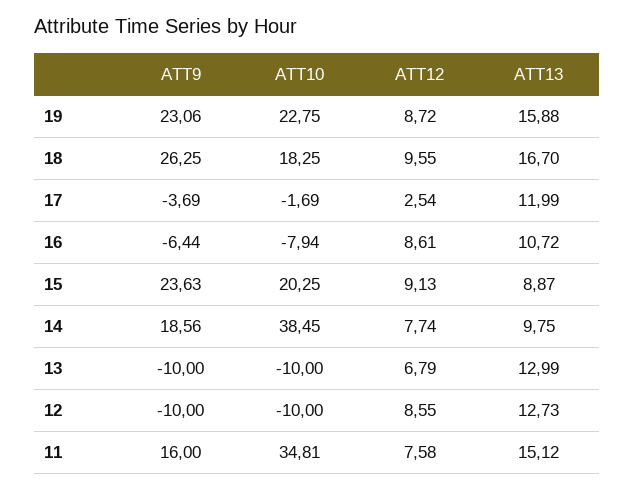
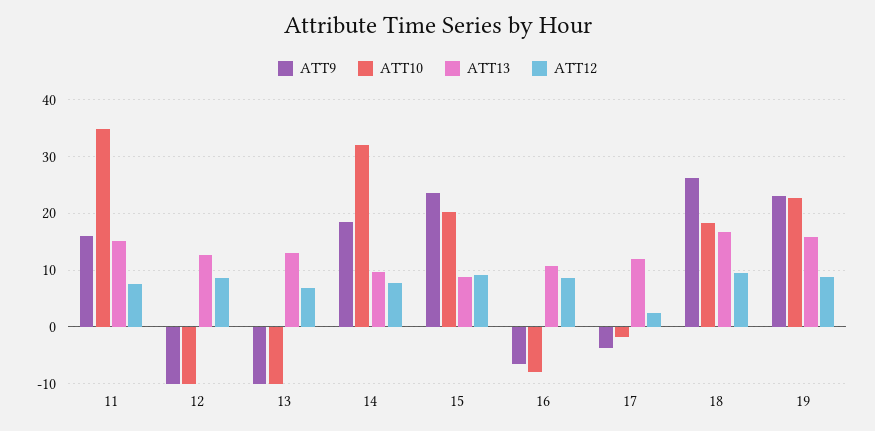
ATT10, 14: 38.45 -> 32

